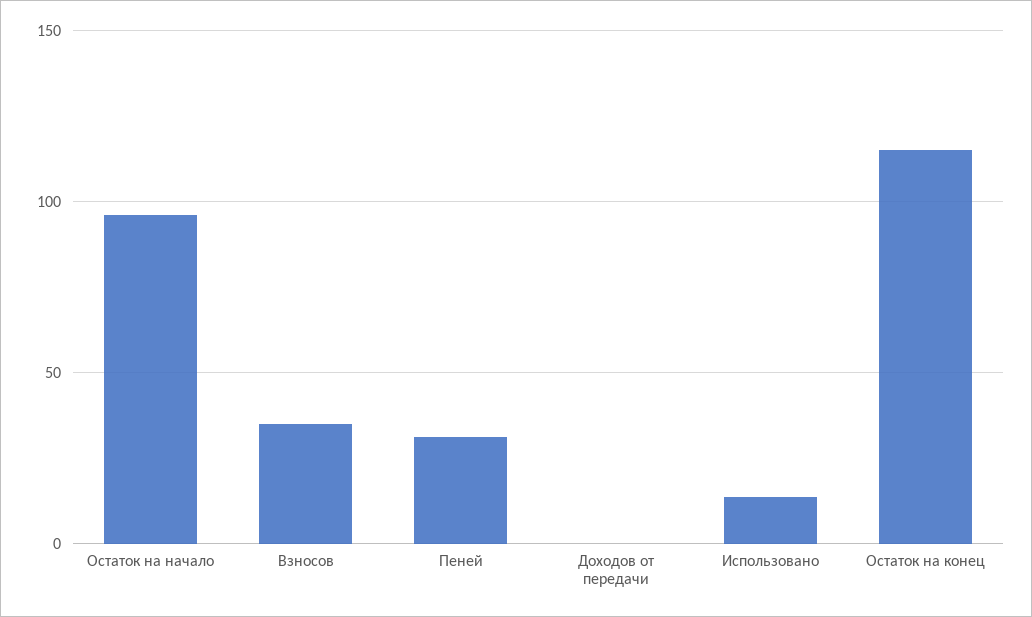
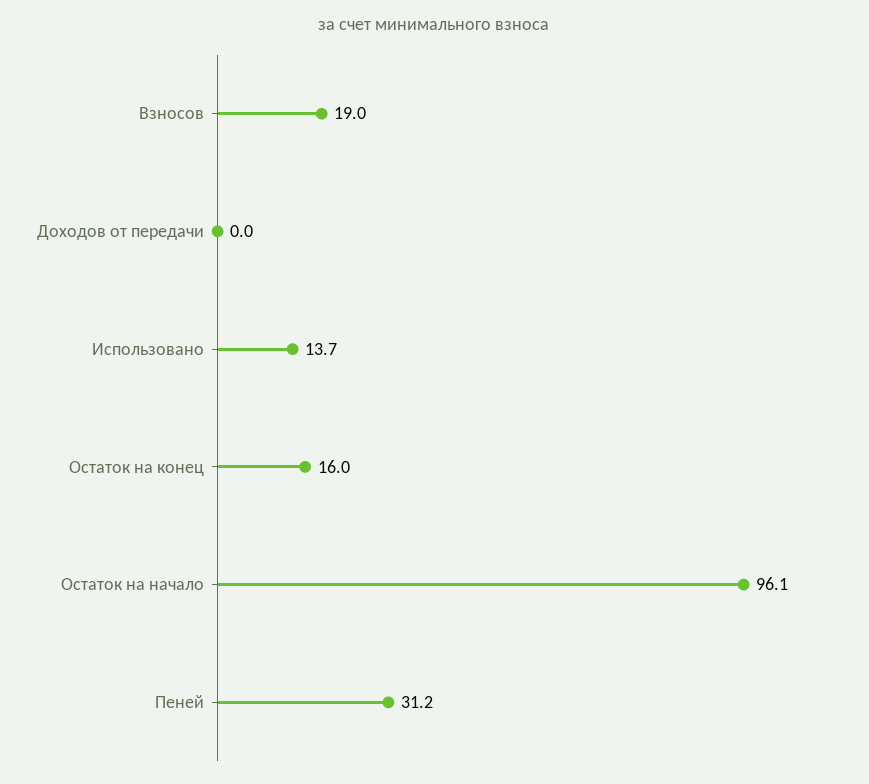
Взносов: 35 -> 19
Остаток на конец: 115 -> 16

